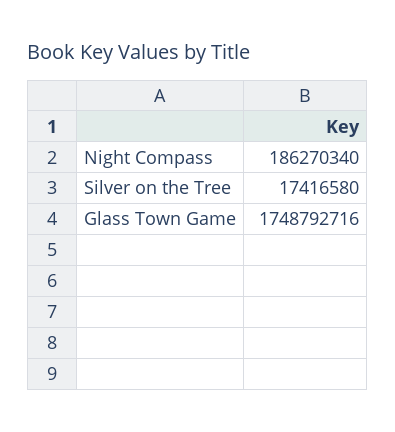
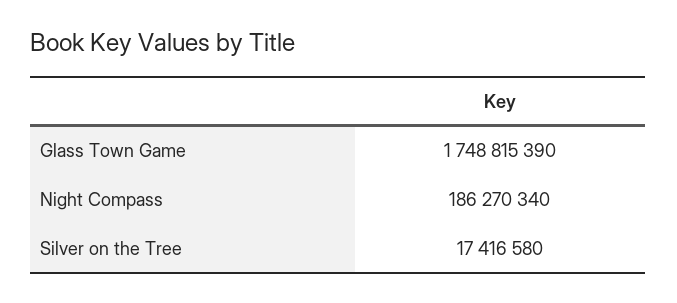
Glass Town Game: 1748792716 -> 1748815390

